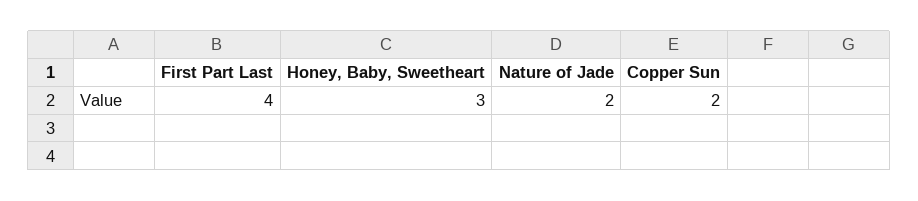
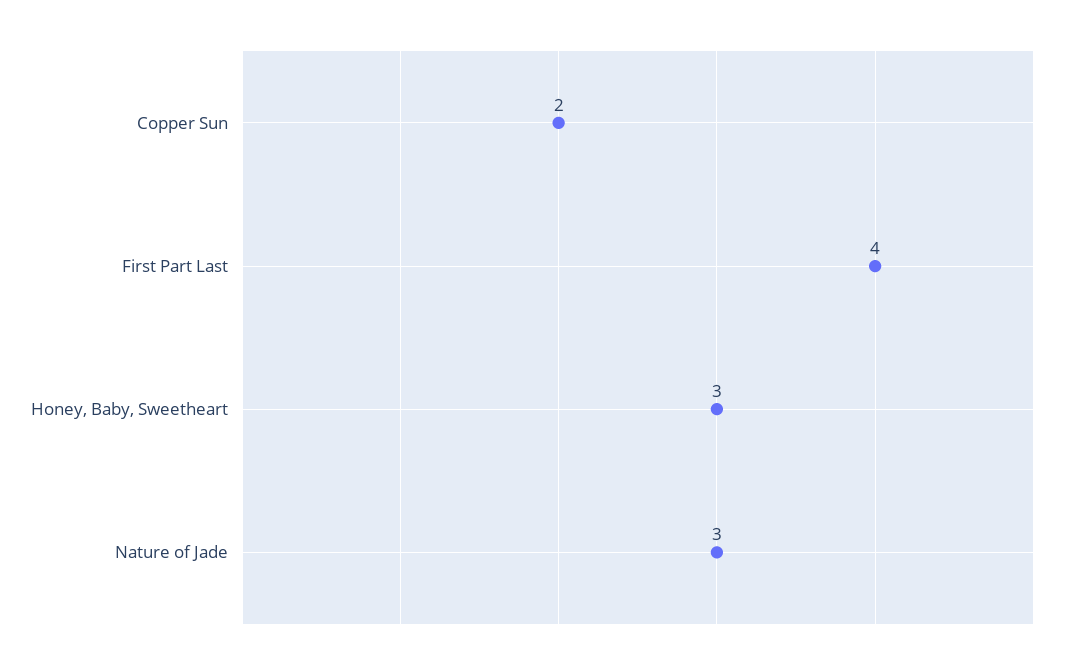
Nature of Jade: 2 -> 3

